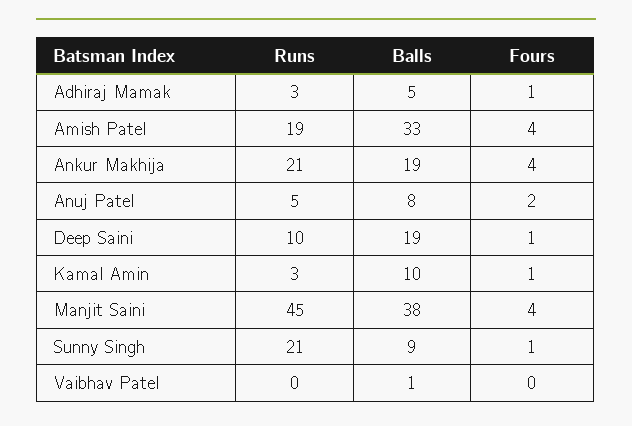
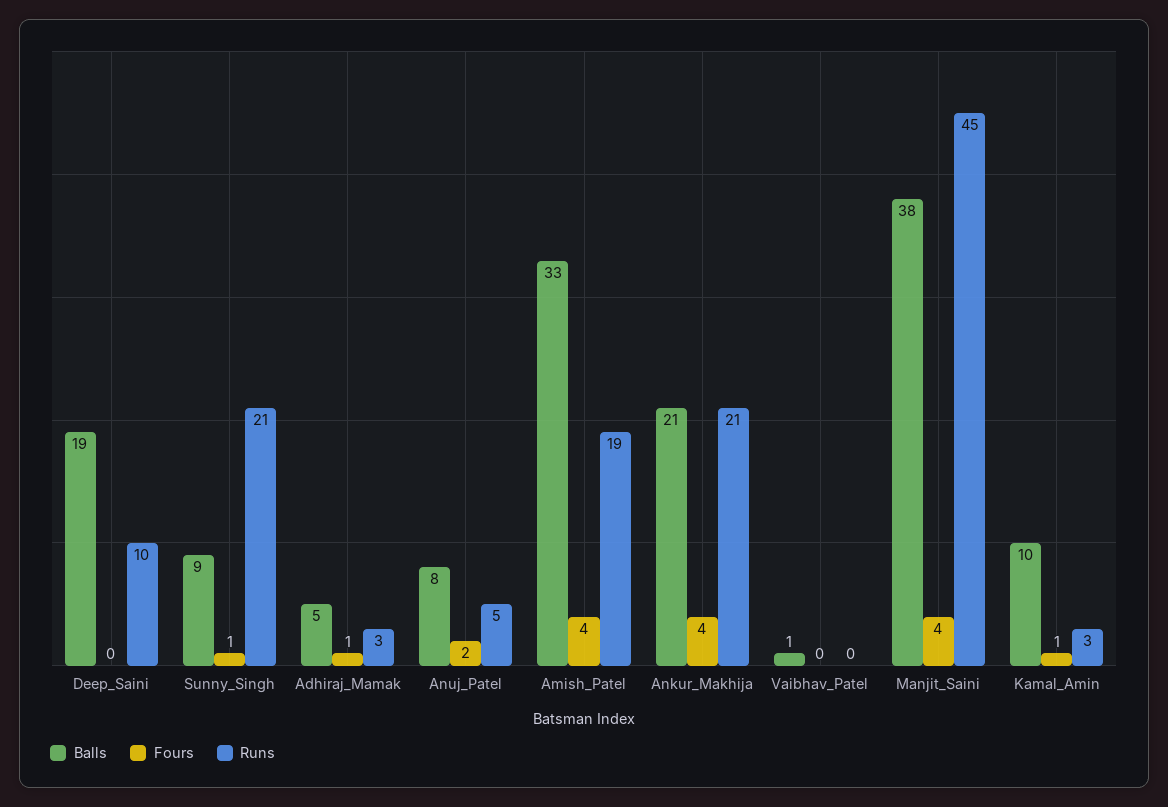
Balls, Ankur Makhija: 19 -> 21
Fours, Deep Saini: 1 -> 0

